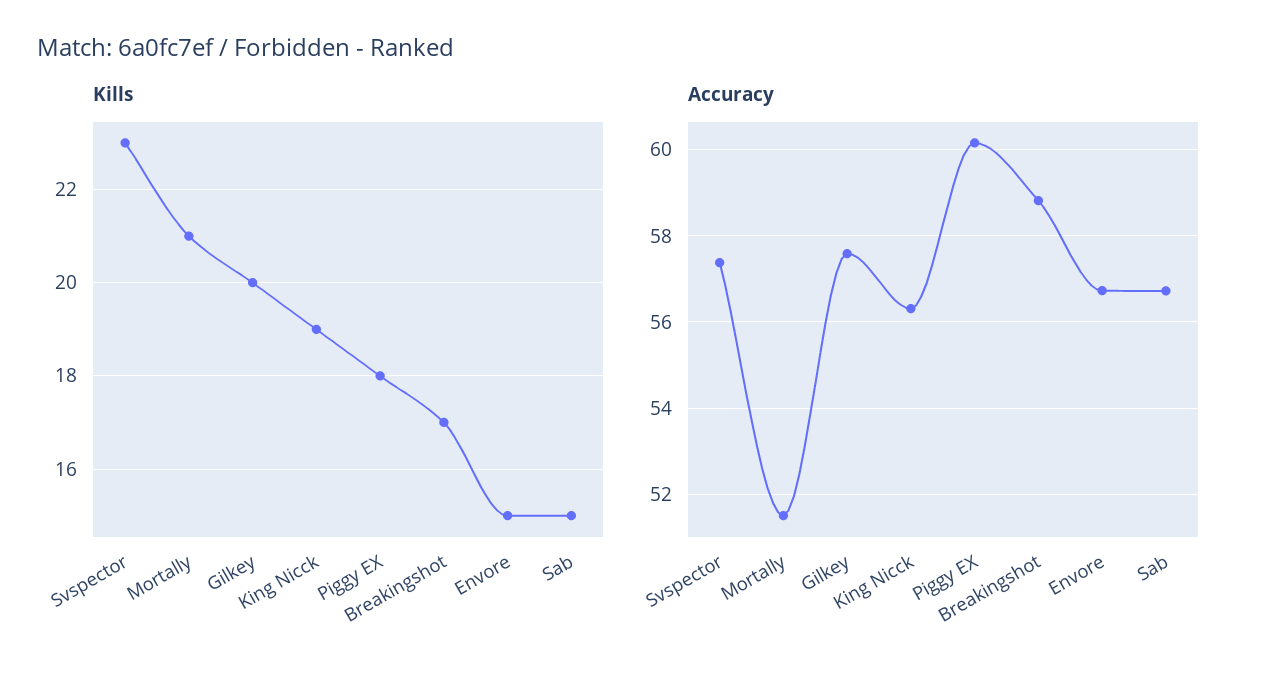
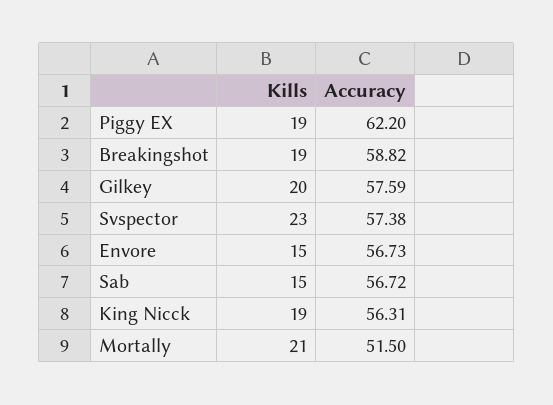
Kills, Piggy EX: 18 -> 19
Kills, Breakingshot: 17 -> 19
Accuracy, Piggy EX: 60.2 -> 62.2

